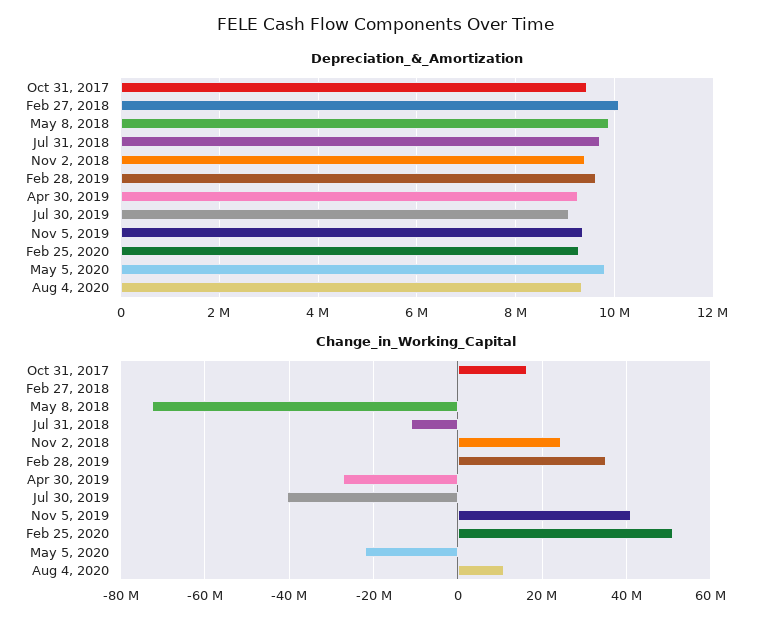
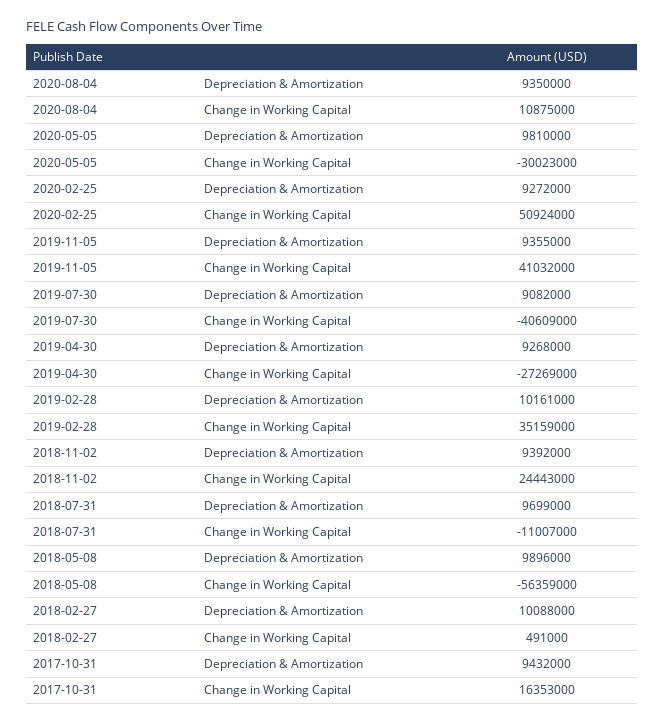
Depreciation_&_Amortization, Feb 28, 2019: 9600000 -> 10161000
Change_in_Working_Capital, May 8, 2018: -72000000 -> -56359000
Change_in_Working_Capital, May 5, 2020: -22000000 -> -30023000

